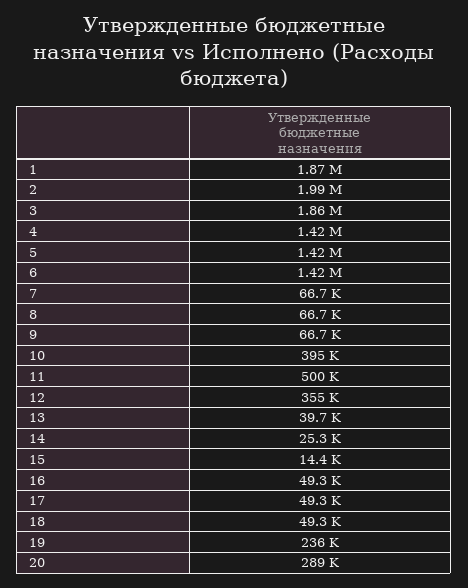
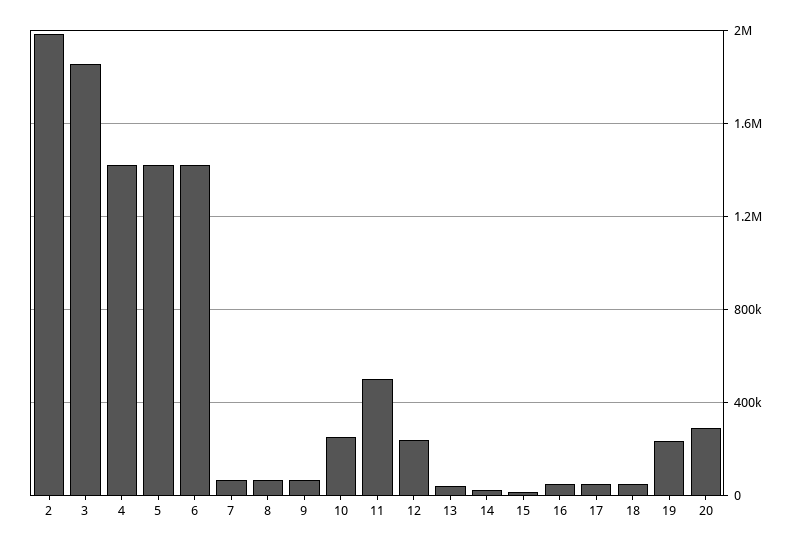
1: 1870000 -> none
10: 395000 -> 250000
12: 355000 -> 250000

